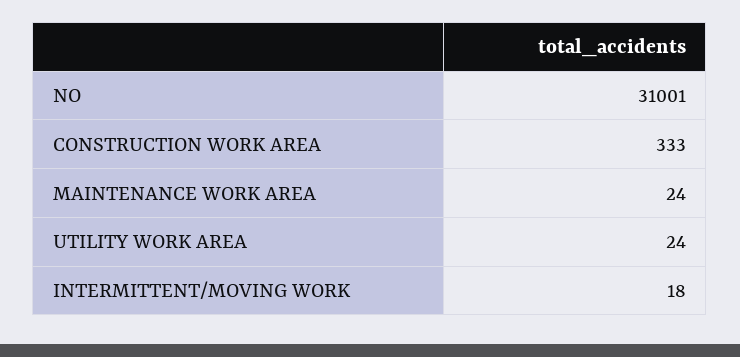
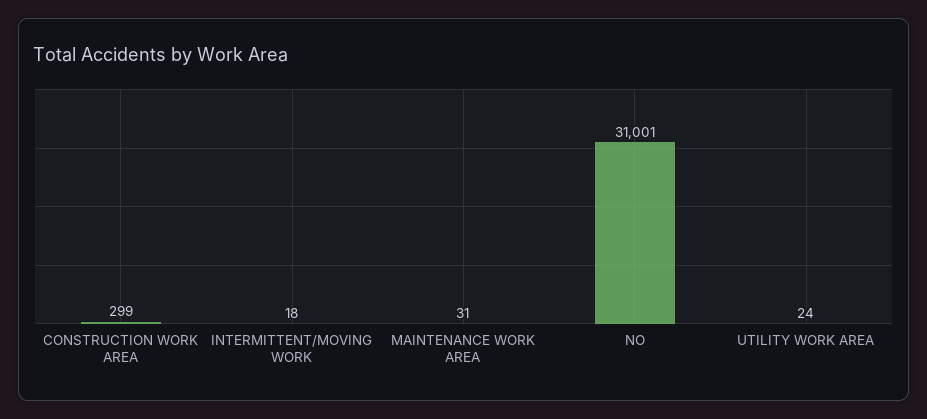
CONSTRUCTION WORK AREA: 333 -> 299
MAINTENANCE WORK AREA: 24 -> 31

